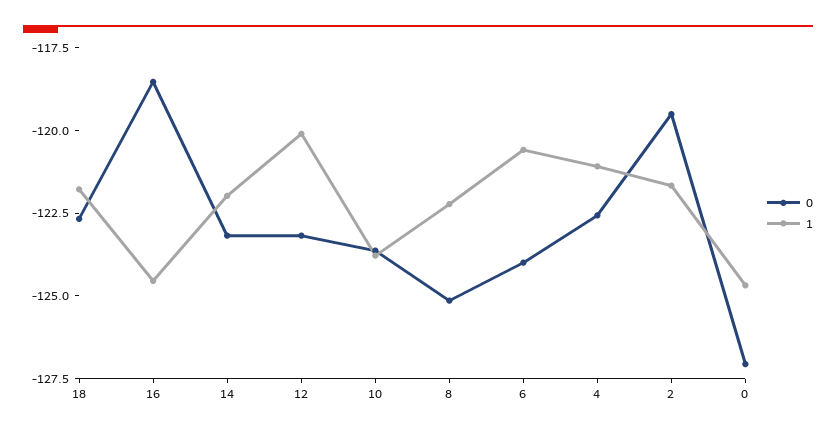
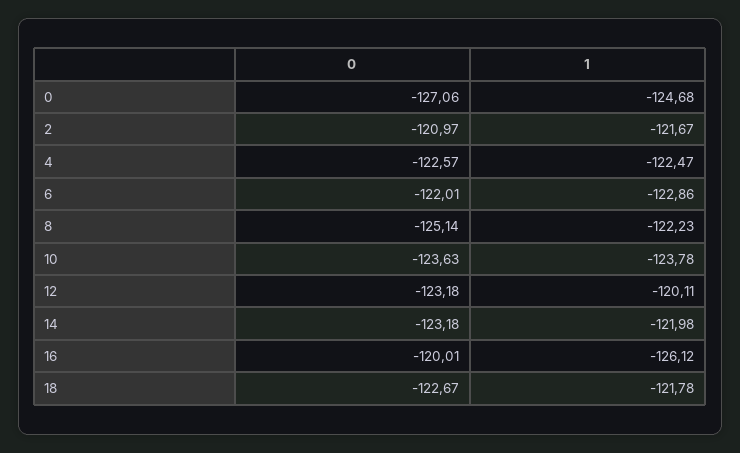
0, 16: -118.5 -> -120.01
1, 16: -124.5 -> -126.12
0, 6: -124 -> -122.01
1, 6: -120.5 -> -122.86
1, 4: -121 -> -122.47
0, 2: -119.5 -> -120.97

